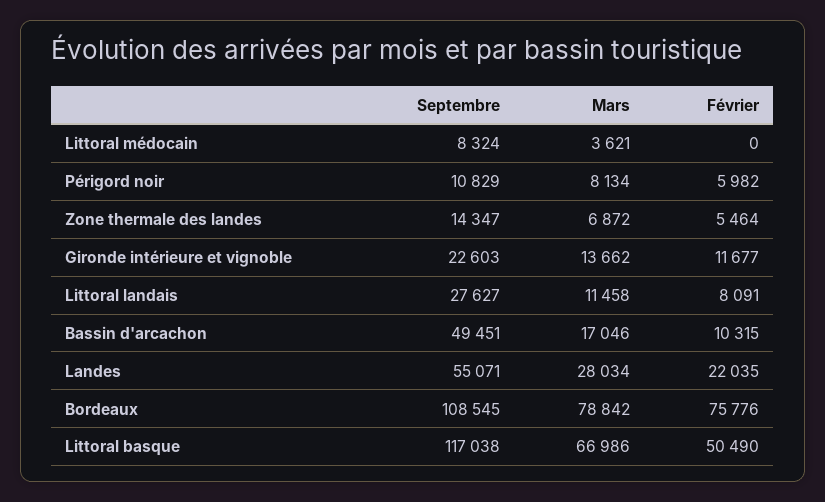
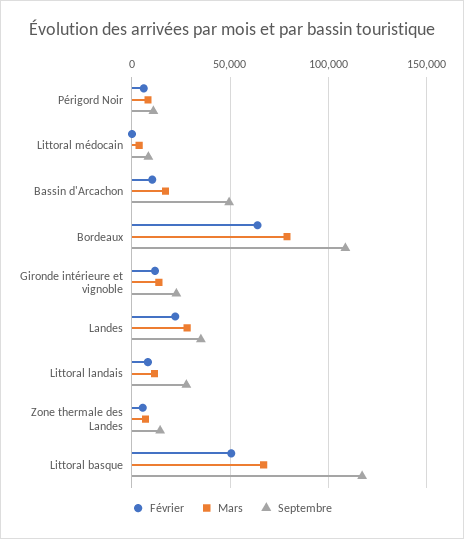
Septembre, Landes: 55071 -> 35000
Février, Bordeaux: 75776 -> 65000

